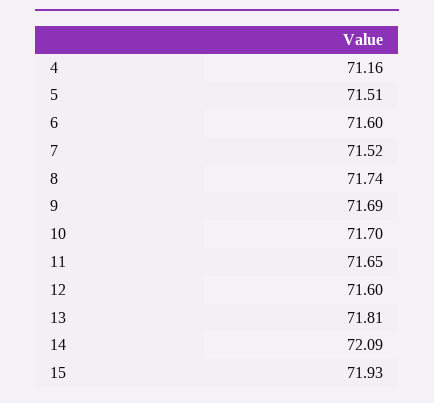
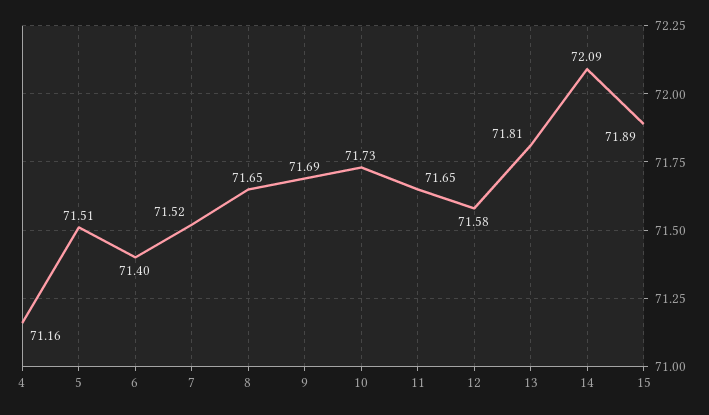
6: 71.6 -> 71.4
8: 71.74 -> 71.65
10: 71.7 -> 71.73
12: 71.6 -> 71.58
15: 71.93 -> 71.89

